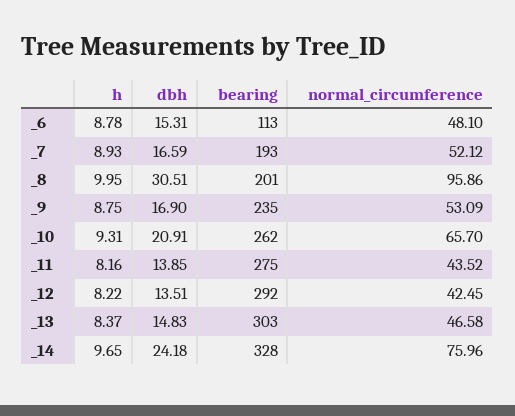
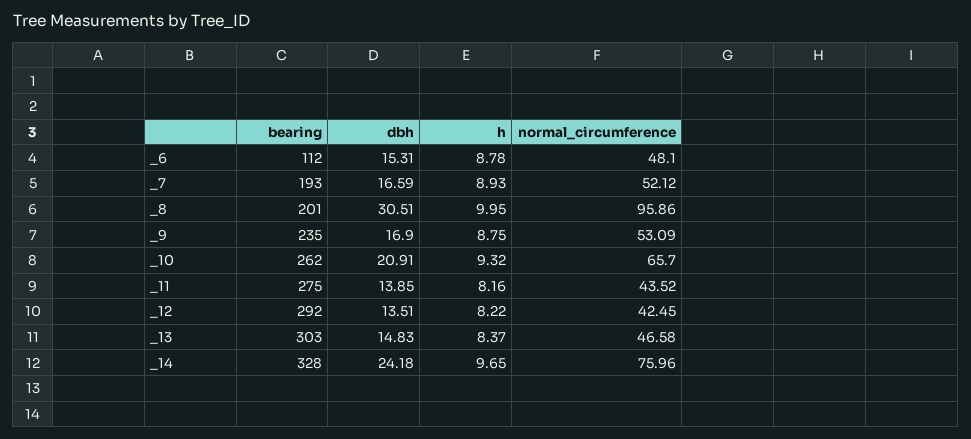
bearing, _6: 113 -> 112
h, _10: 9.31 -> 9.32

